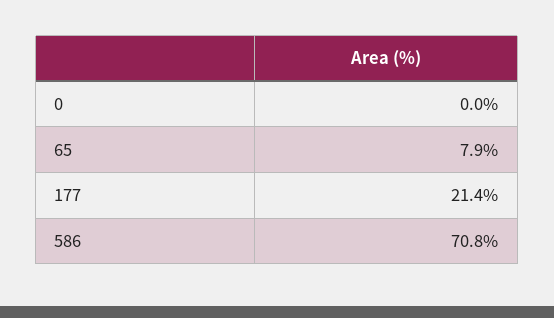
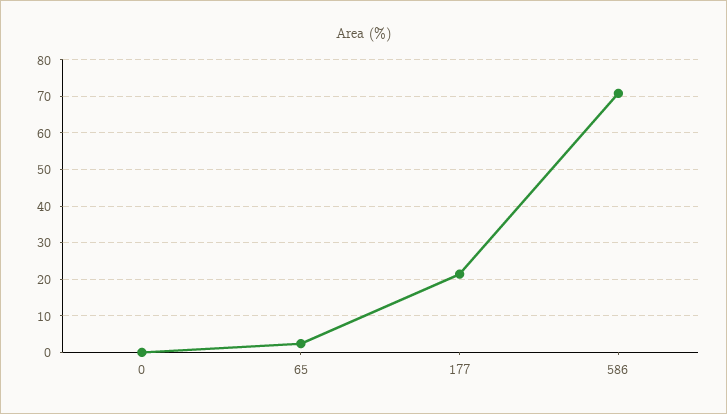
65: 7.9 -> 2

